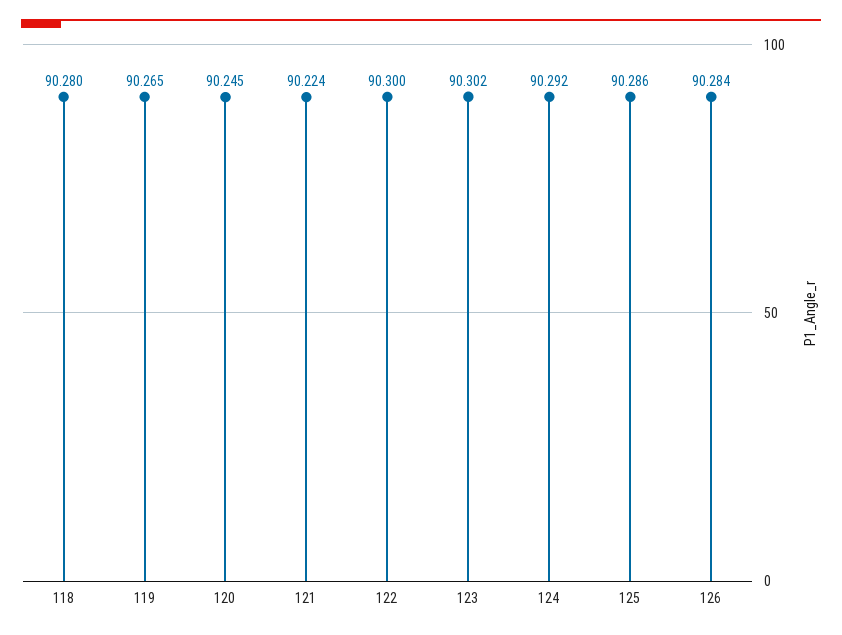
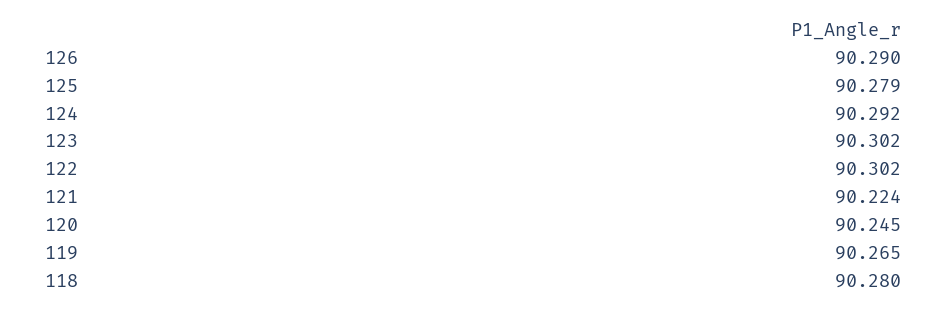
122: 90.3 -> 90.302
125: 90.286 -> 90.279
126: 90.284 -> 90.29

